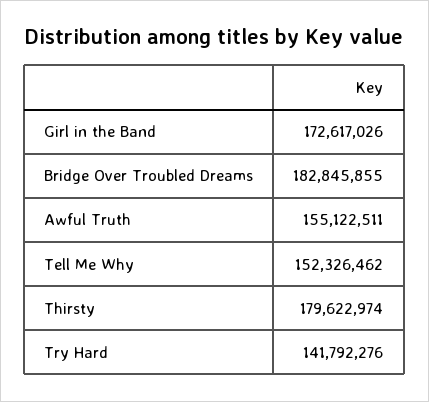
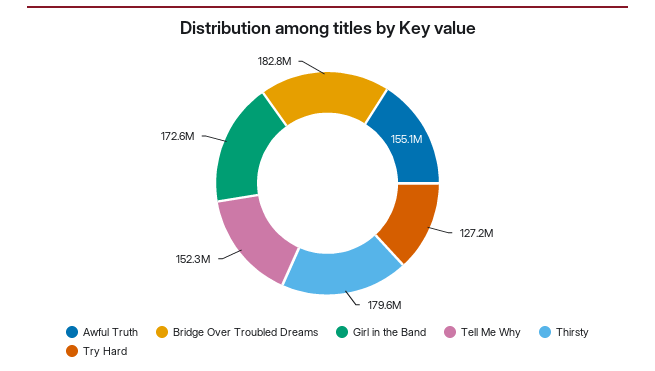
Try Hard: 141792276 -> 127200000

